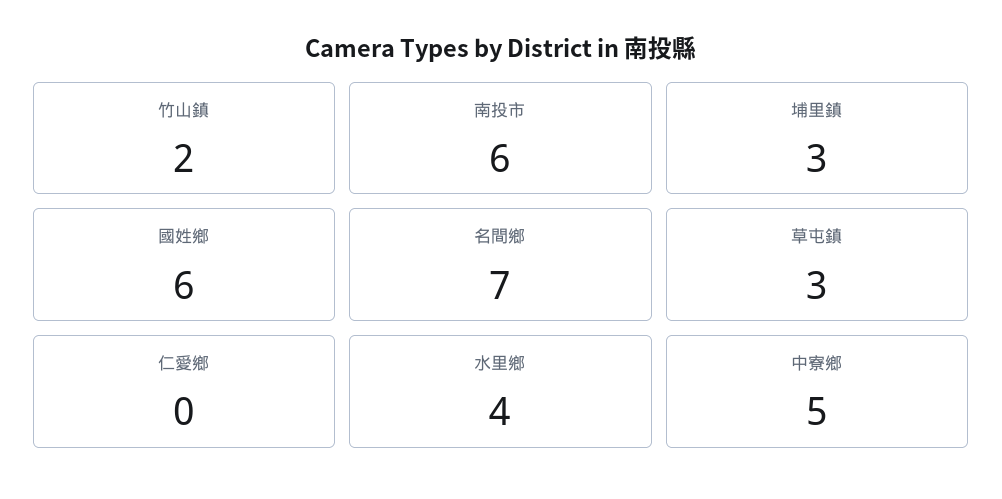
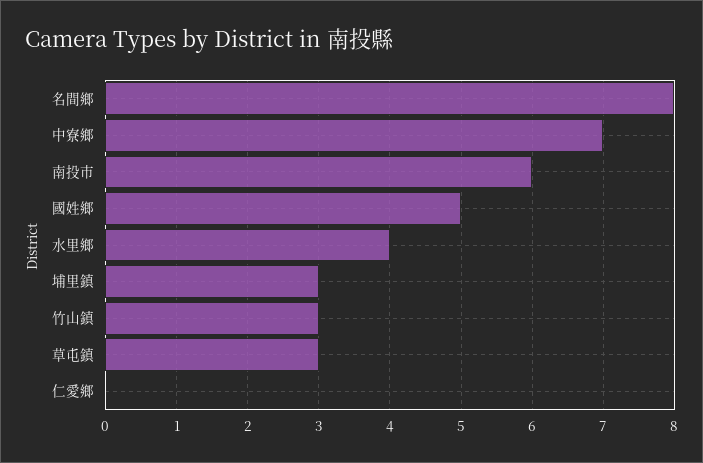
竹山鎮: 2 -> 3
國姓鄉: 6 -> 5
名間鄉: 7 -> 8
中寮鄉: 5 -> 7

